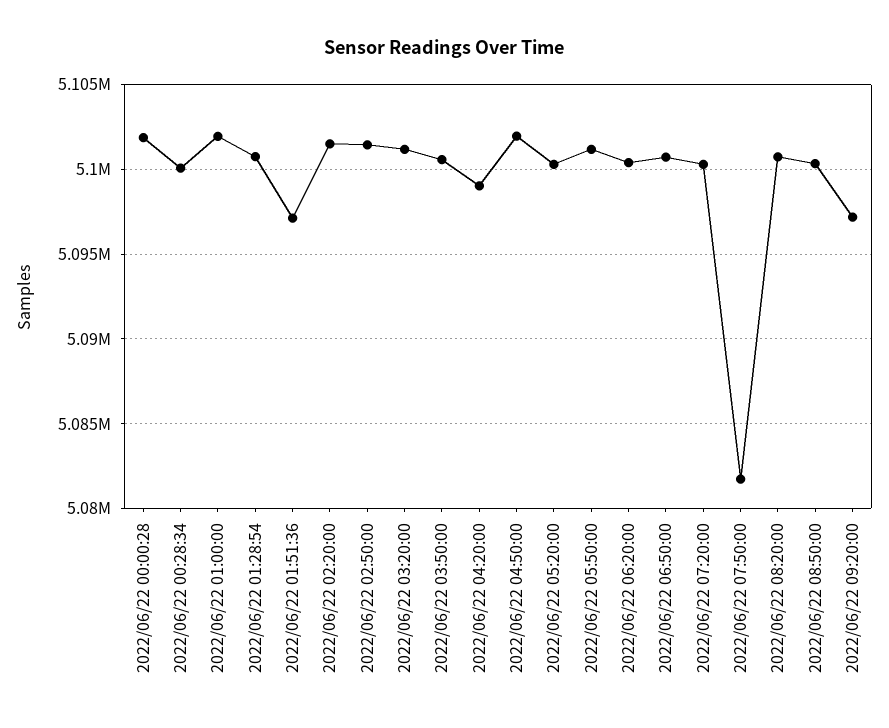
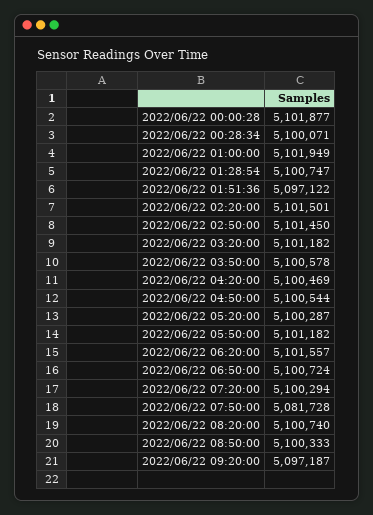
2022/06/22 04:20:00: 5099000 -> 5100469
2022/06/22 04:50:00: 5102000 -> 5100544
2022/06/22 06:20:00: 5100500 -> 5101557

